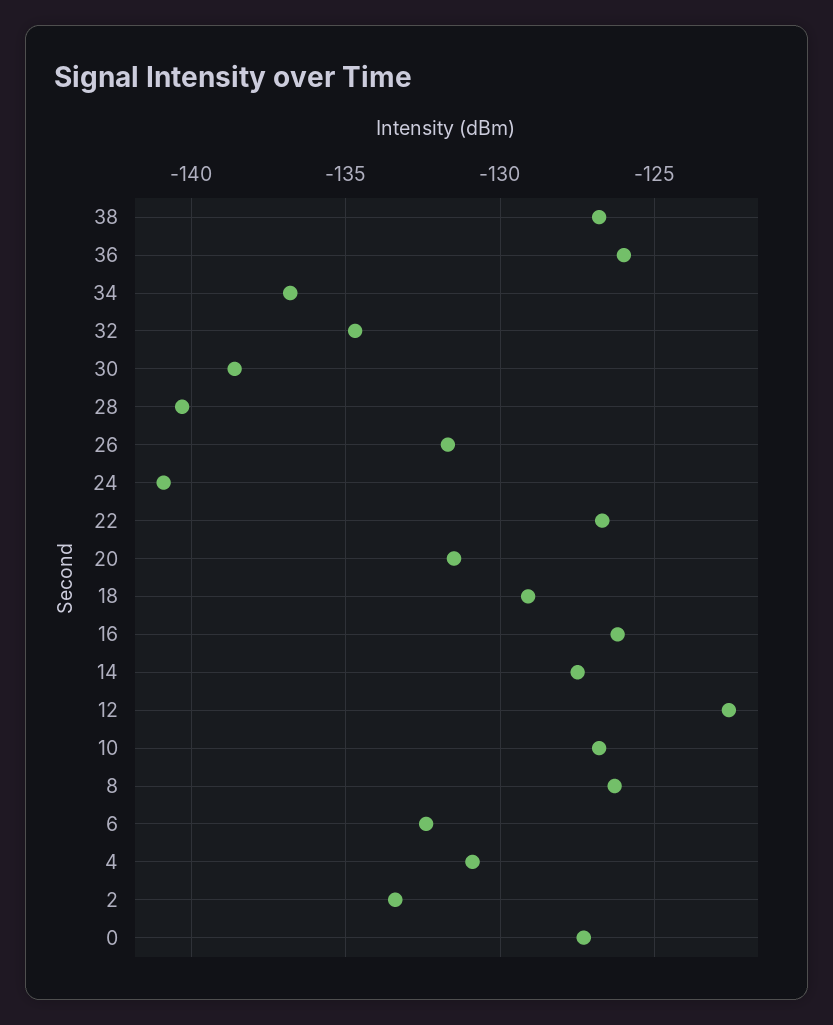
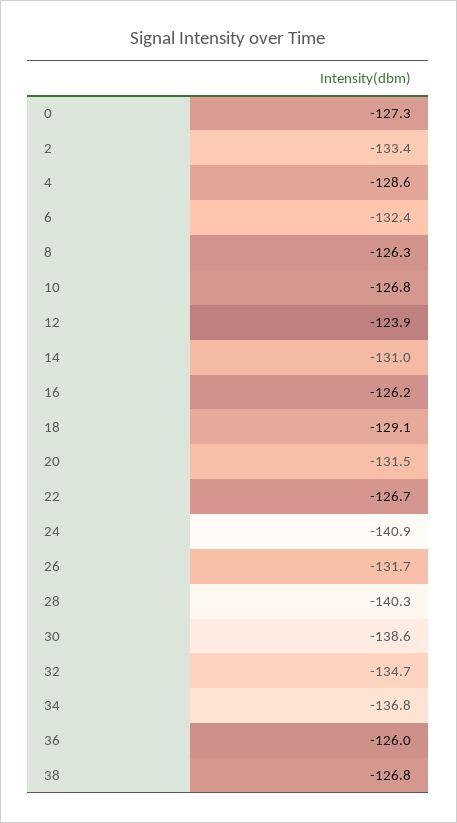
14: -127.5 -> -131
12: -122.5 -> -123.9
4: -131 -> -128.6

